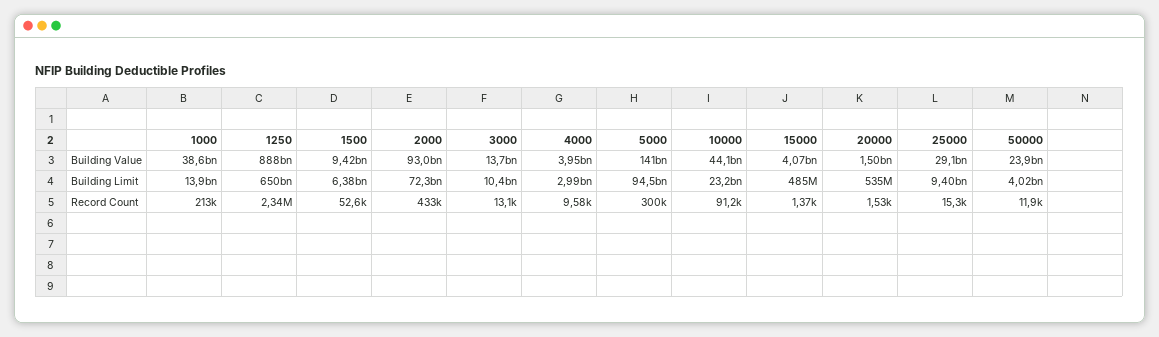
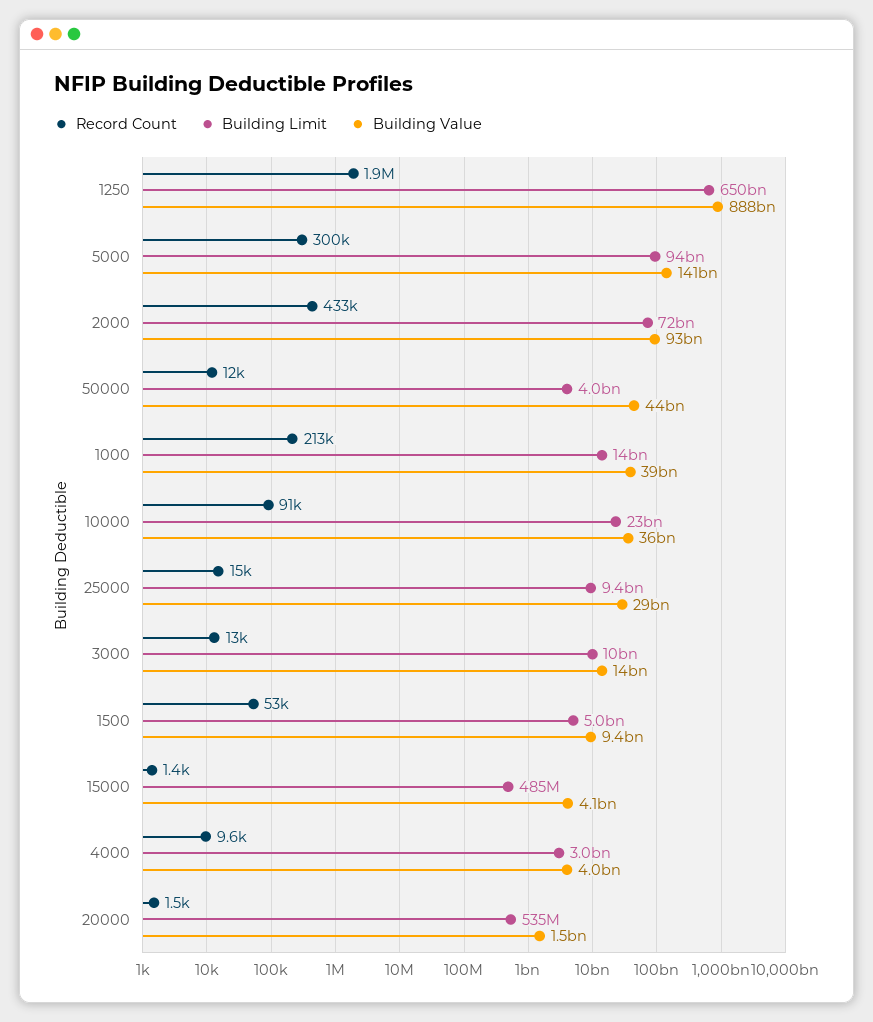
Building Value, 10000: 44100000000 -> 36000000000
Building Value, 50000: 23900000000 -> 44000000000
Building Limit, 1500: 6380000000 -> 5000000000
Record Count, 1250: 2340000 -> 1900000

